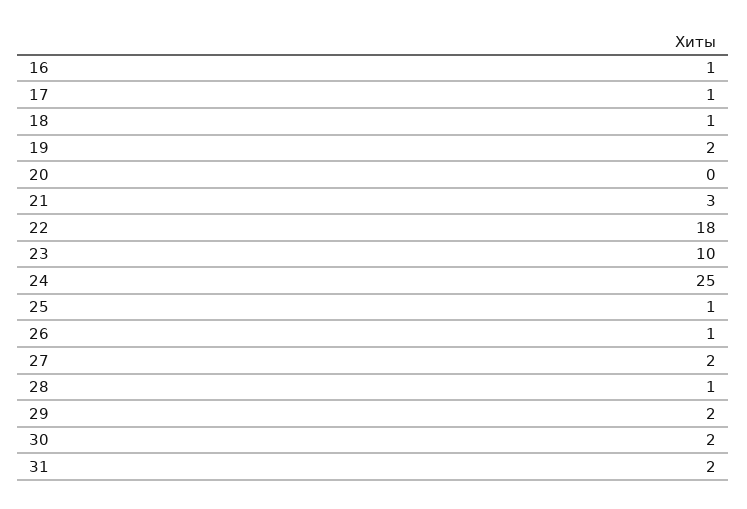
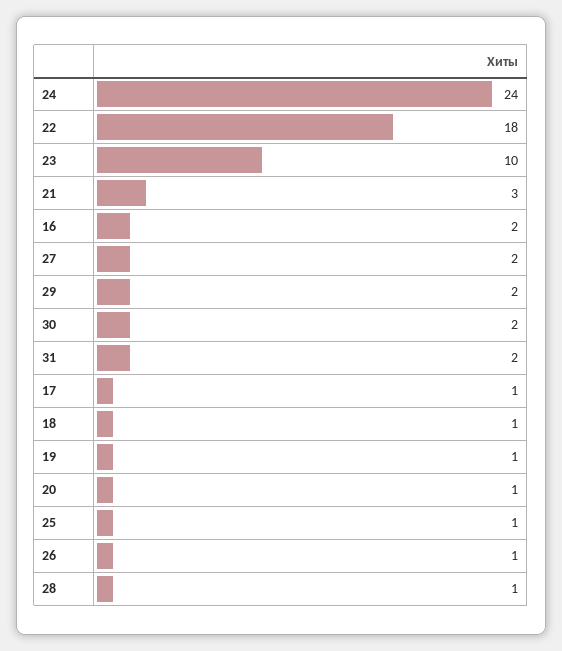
16: 1 -> 2
19: 2 -> 1
20: 0 -> 1
24: 25 -> 24

